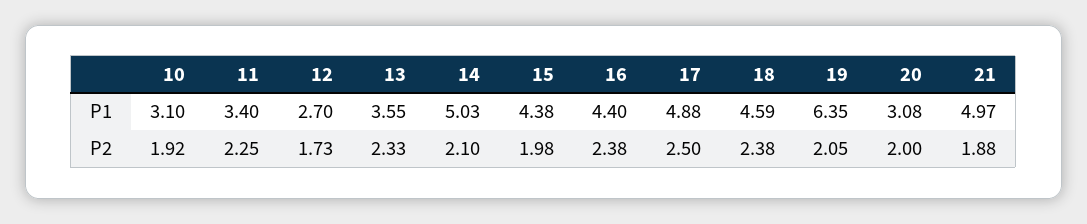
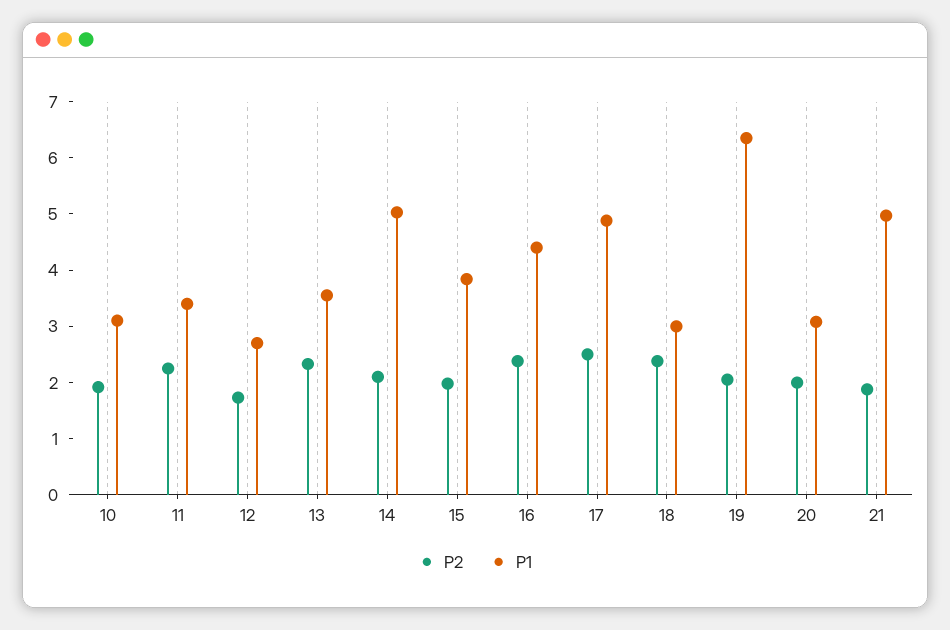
P1, 15: 4.38 -> 3.8
P1, 18: 4.59 -> 3

